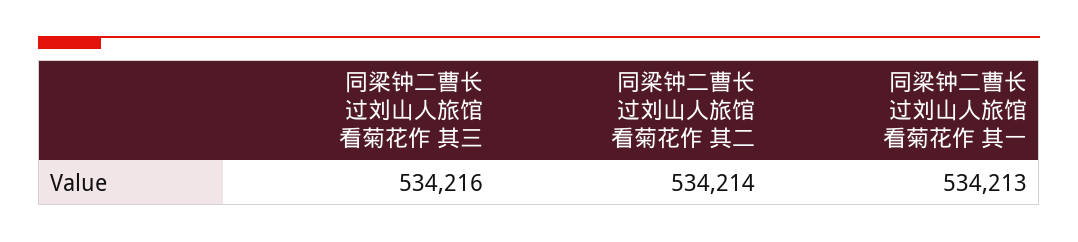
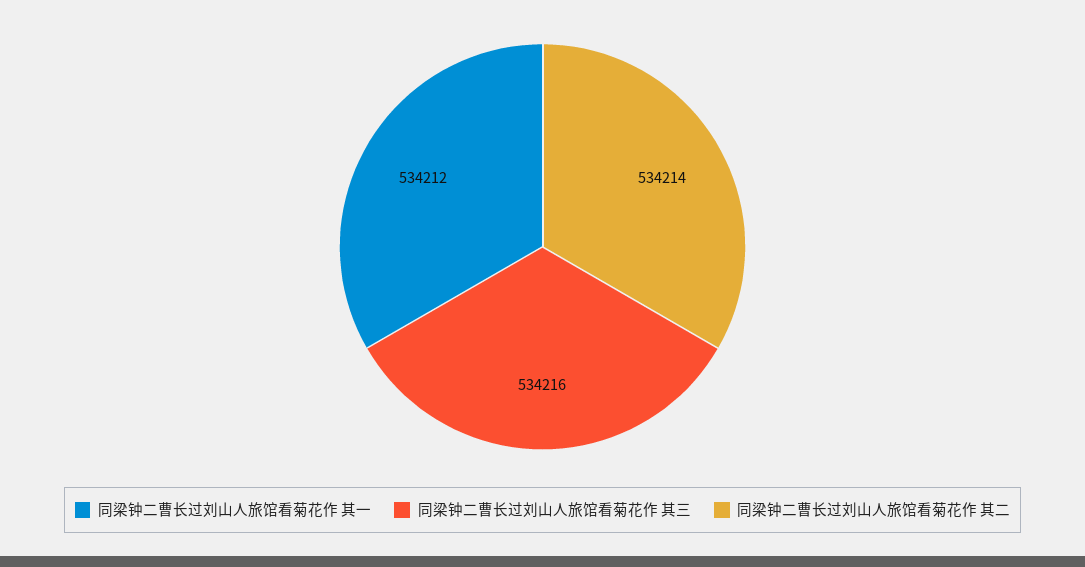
同梁钟二曹长过刘山人旅馆看菊花作 其一: 534213 -> 534212

